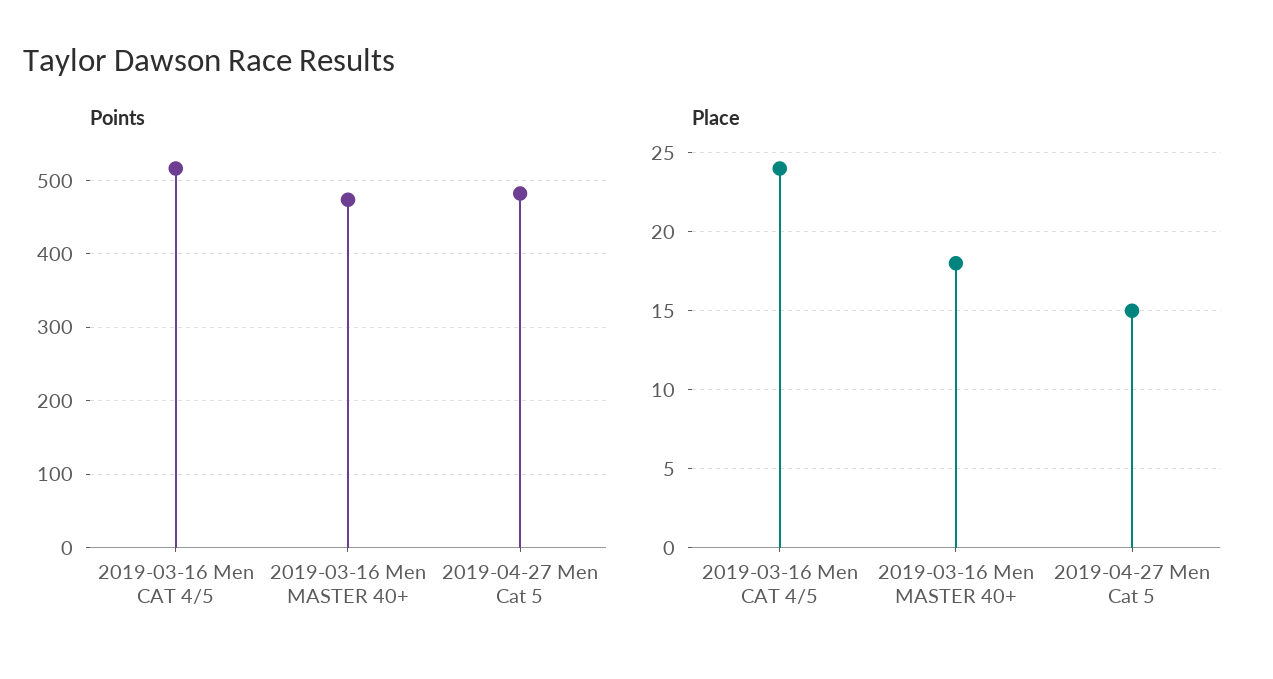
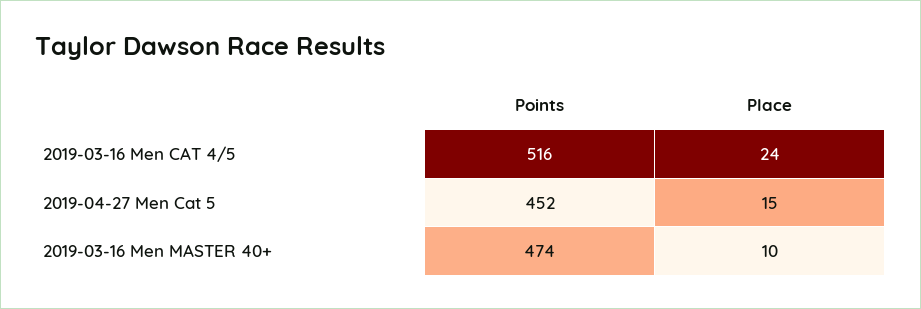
Points, 2019-04-27 Men Cat 5: 480 -> 452
Place, 2019-03-16 Men MASTER 40+: 18 -> 10

